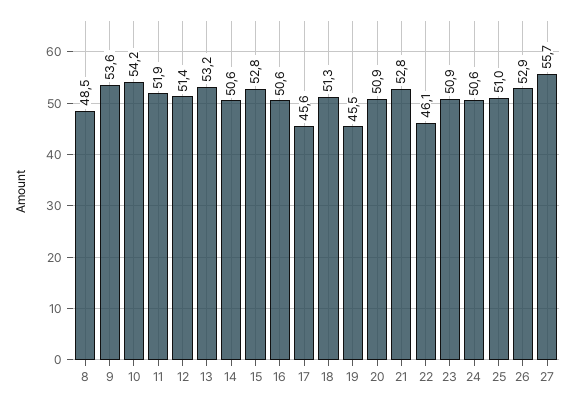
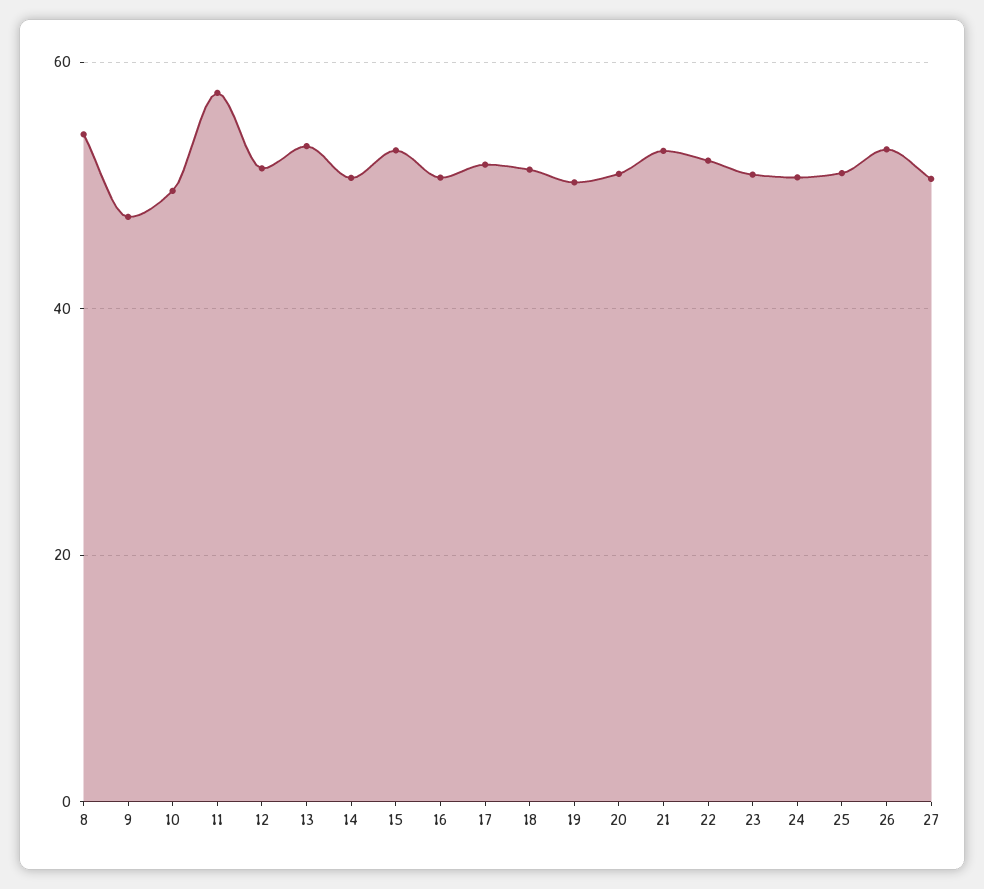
8: 48.5 -> 54
9: 53.6 -> 48
10: 54.2 -> 50
11: 51.9 -> 58
17: 45.6 -> 52
19: 45.5 -> 50
22: 46.1 -> 52
27: 55.7 -> 50

